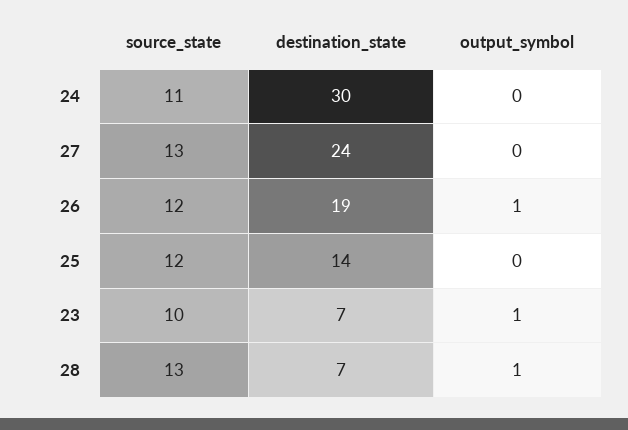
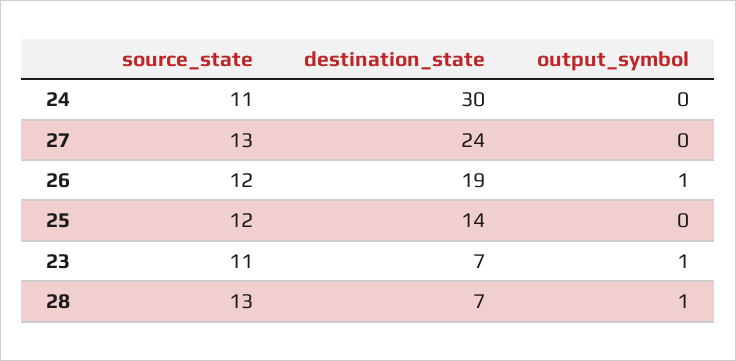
source_state, 23: 10 -> 11

